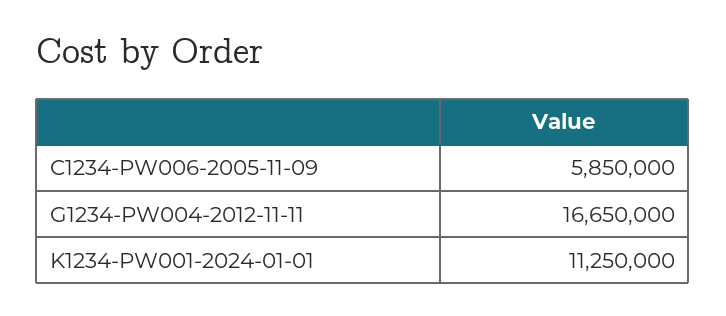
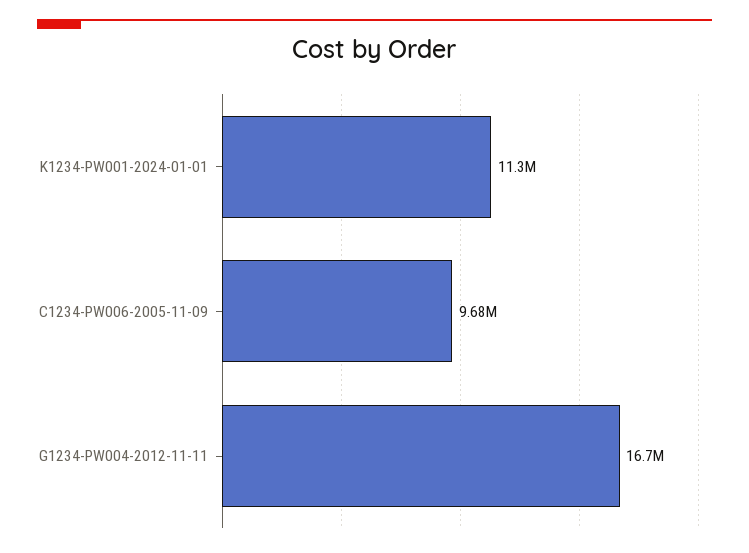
C1234-PW006-2005-11-09: 5850000 -> 9680000

